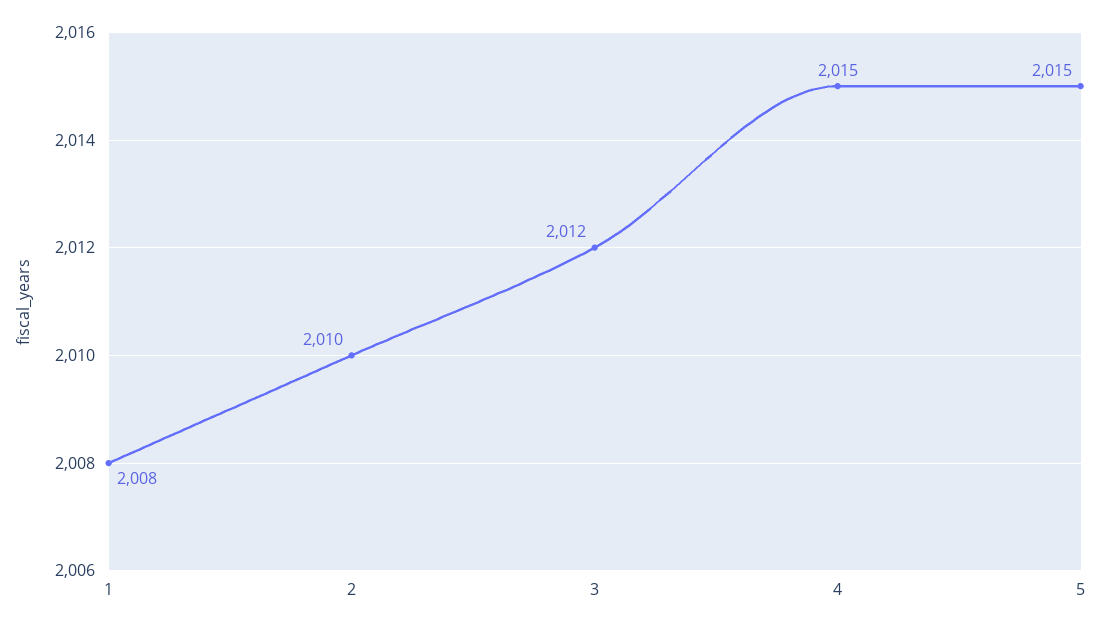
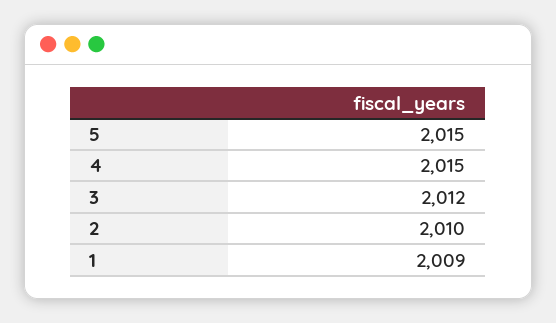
1: 2008 -> 2009

